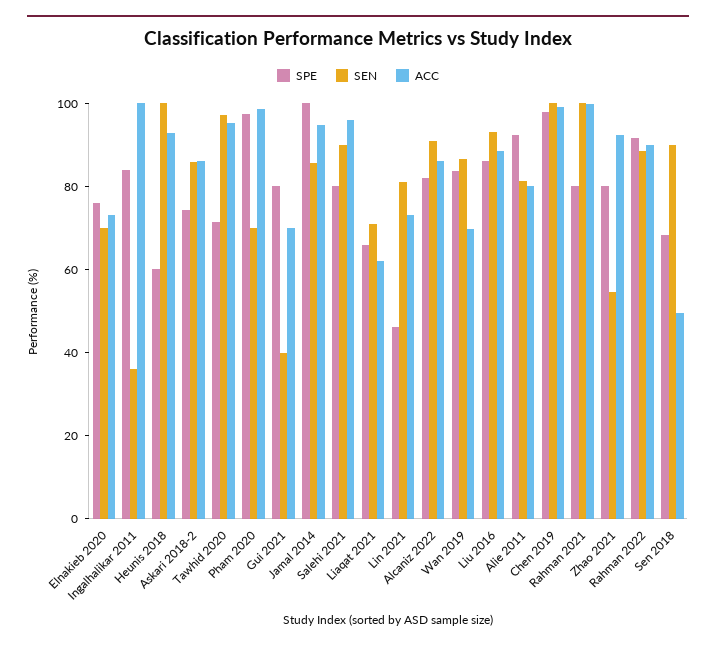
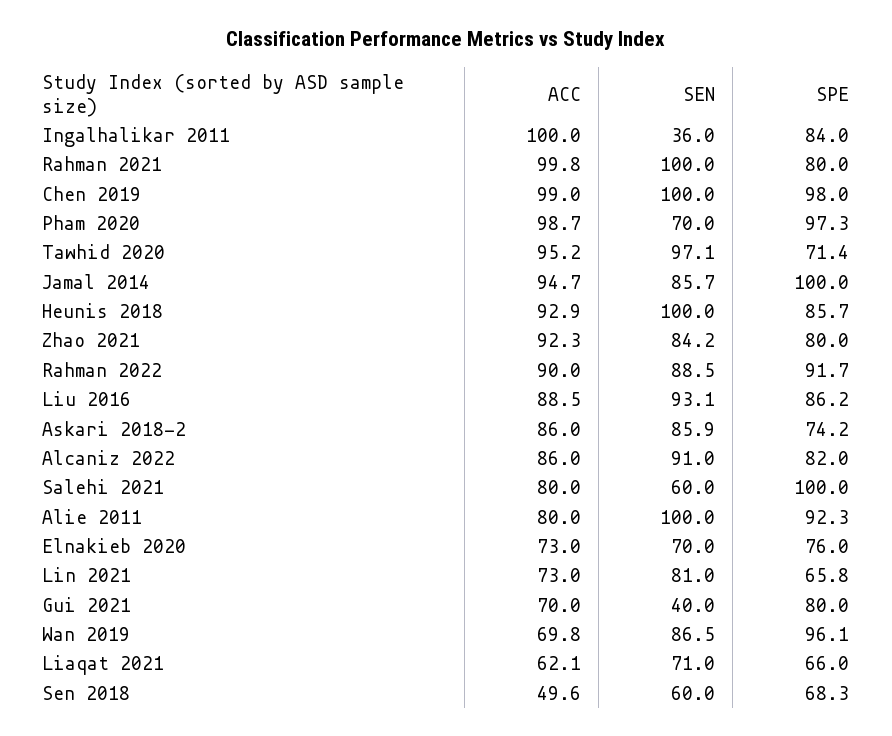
SPE, Heunis 2018: 60 -> 85.7
SPE, Salehi 2021: 80 -> 100
SEN, Salehi 2021: 90 -> 60
ACC, Salehi 2021: 95 -> 80
SPE, Lin 2021: 45 -> 65.8
SPE, Wan 2019: 85 -> 96.1
SEN, Alie 2011: 80 -> 100
SEN, Zhao 2021: 55 -> 84.2
SEN, Sen 2018: 90 -> 60

